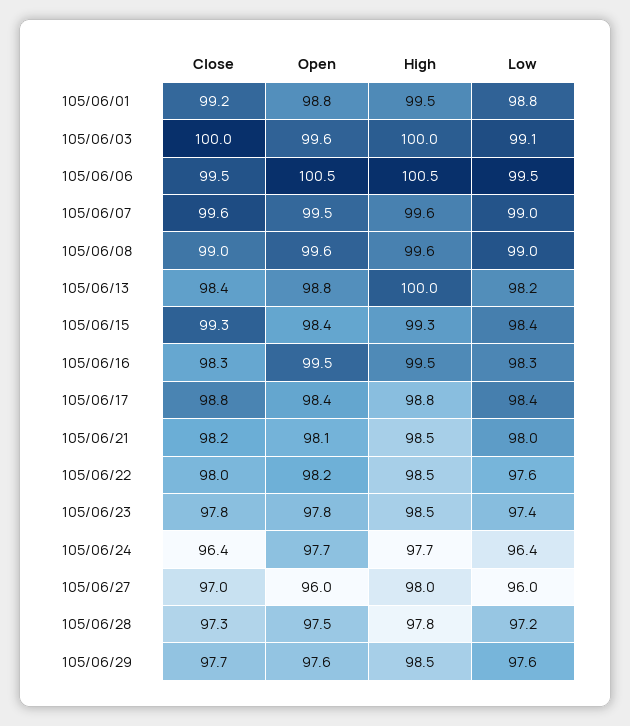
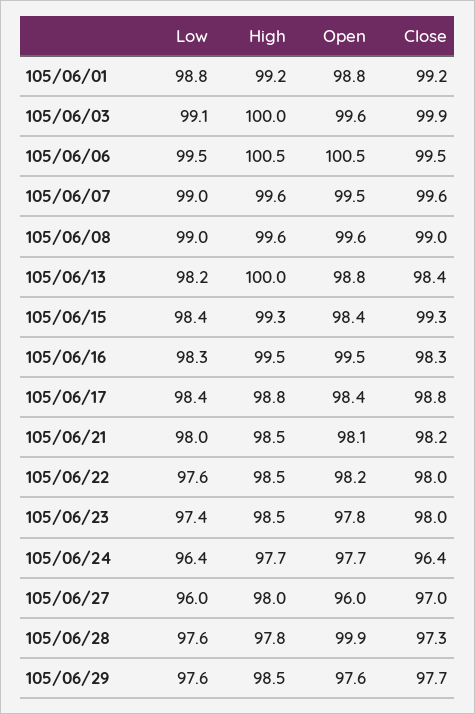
High, 105/06/01: 99.5 -> 99.2
Close, 105/06/03: 100 -> 99.9
Close, 105/06/23: 97.8 -> 98
Open, 105/06/28: 97.5 -> 99.9
Low, 105/06/28: 97.2 -> 97.6

